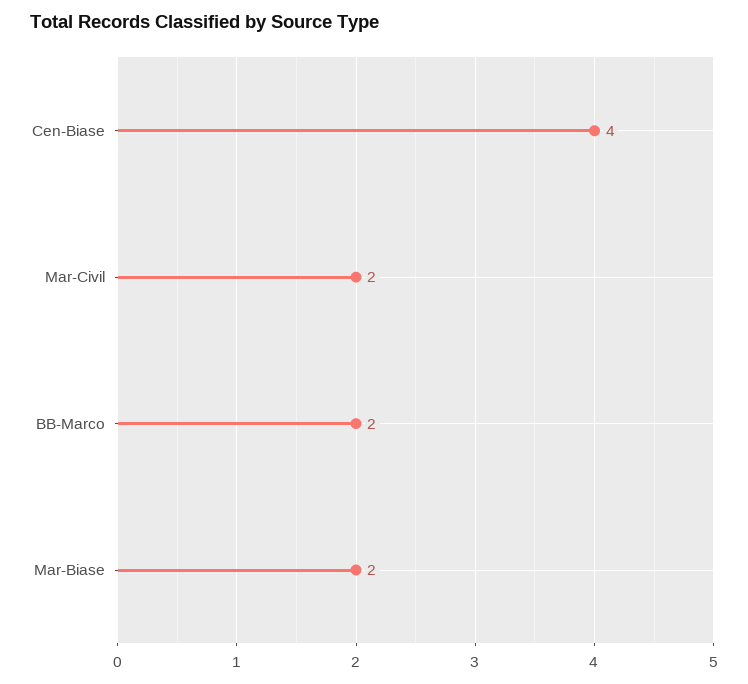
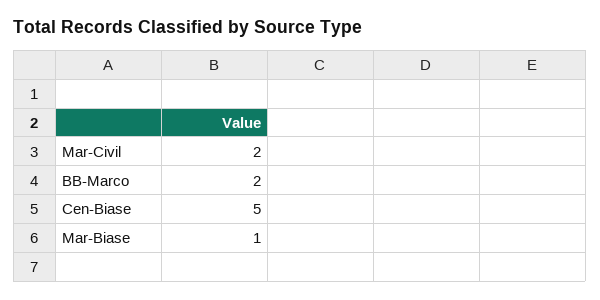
Cen-Biase: 4 -> 5
Mar-Biase: 2 -> 1

